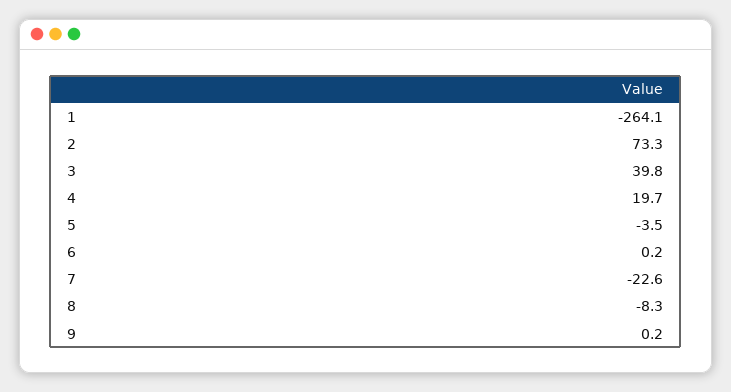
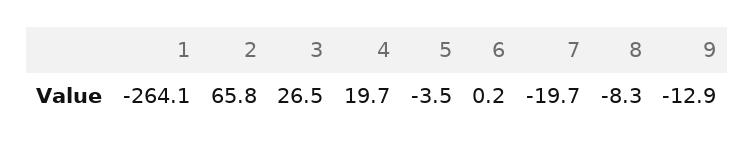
2: 73.3 -> 65.8
3: 39.8 -> 26.5
7: -22.6 -> -19.7
9: 0.2 -> -12.9

